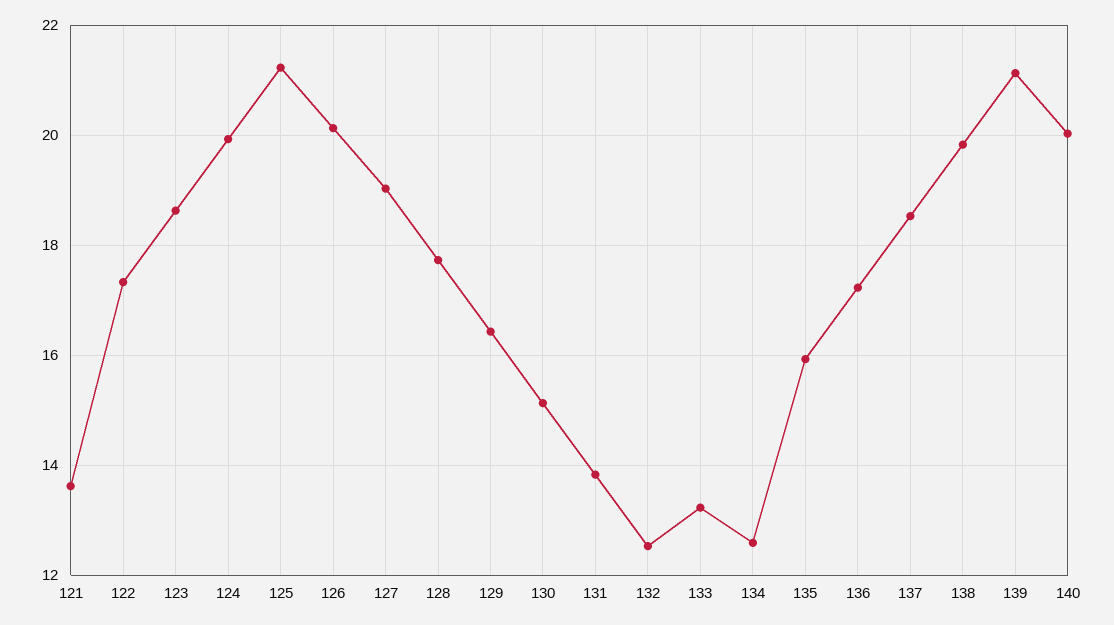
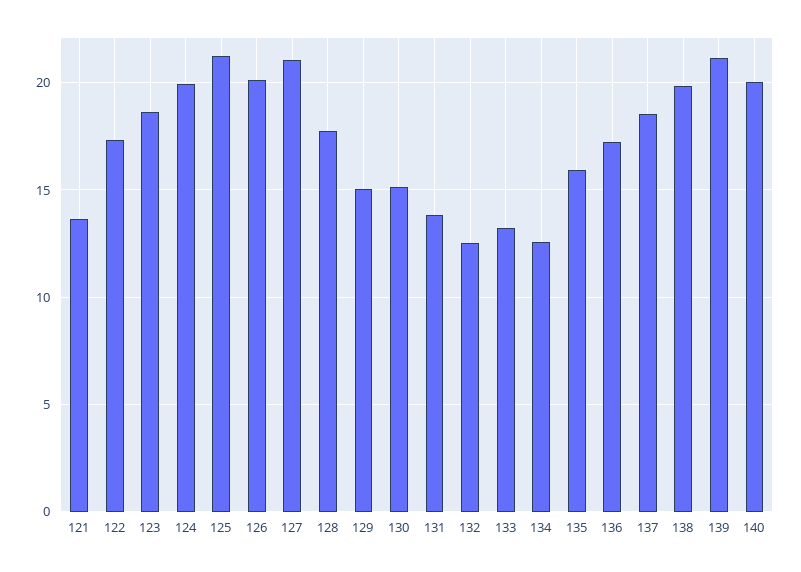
127: 19 -> 21
129: 16.4 -> 15

